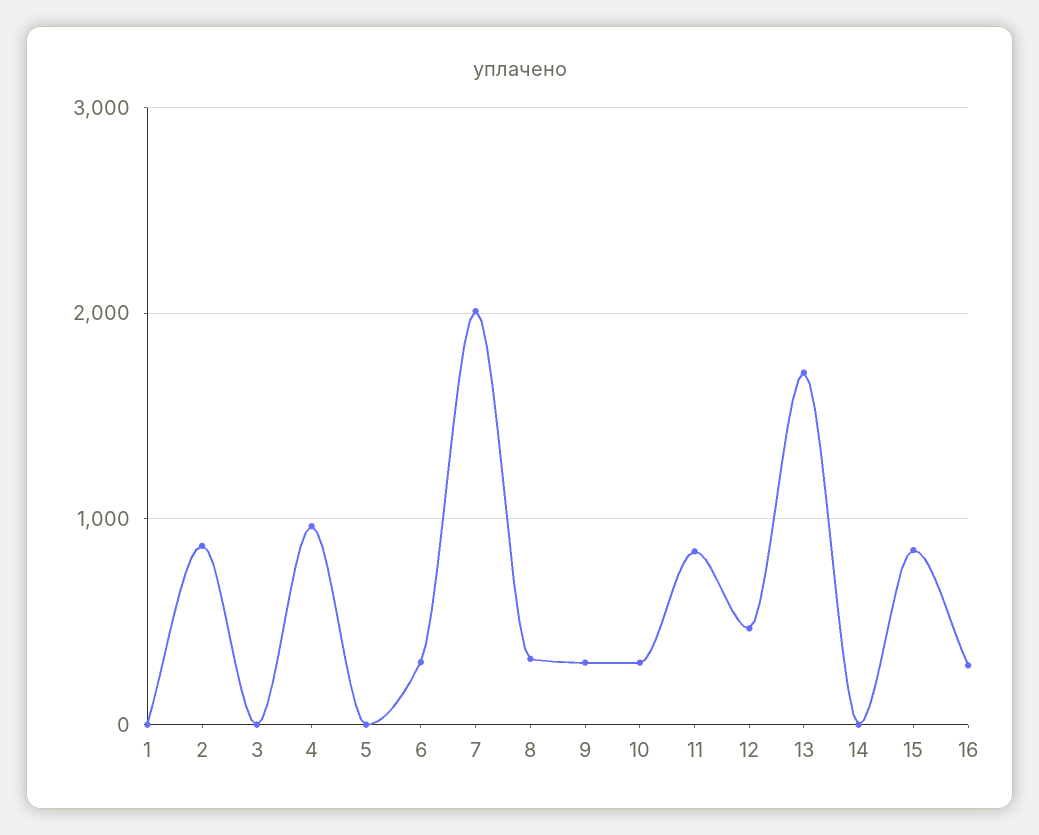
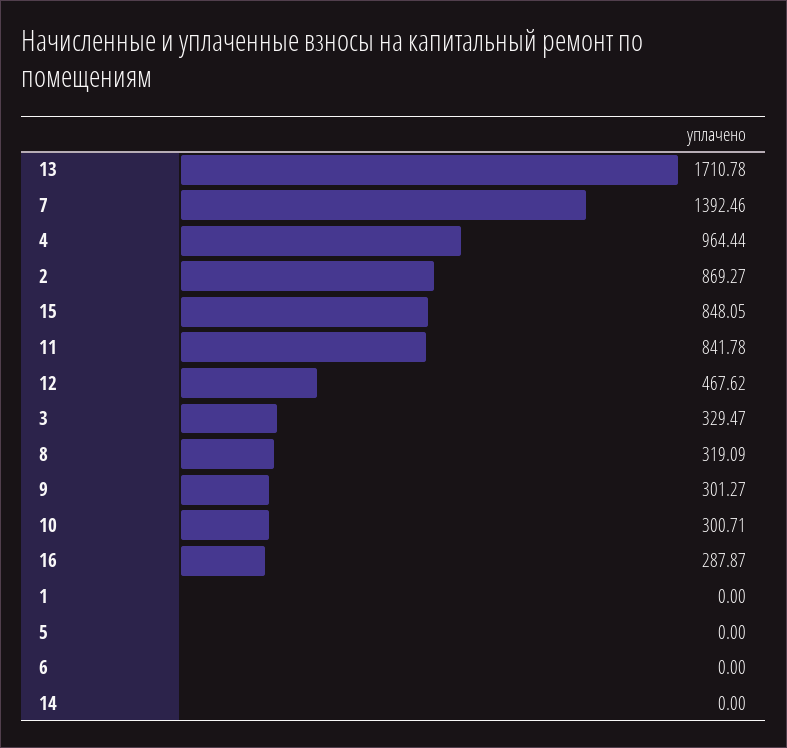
3: 0 -> 329.47
6: 300 -> 0
7: 2000 -> 1392.46

